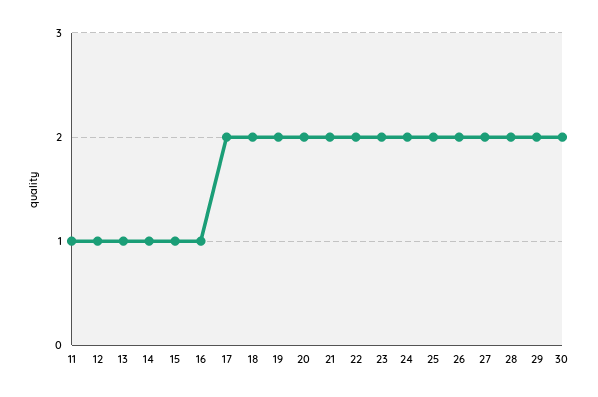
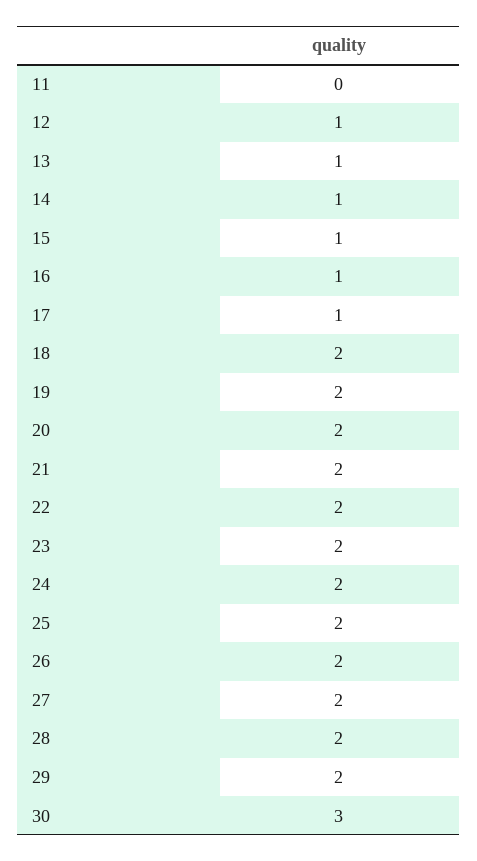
11: 1 -> 0
17: 2 -> 1
30: 2 -> 3

